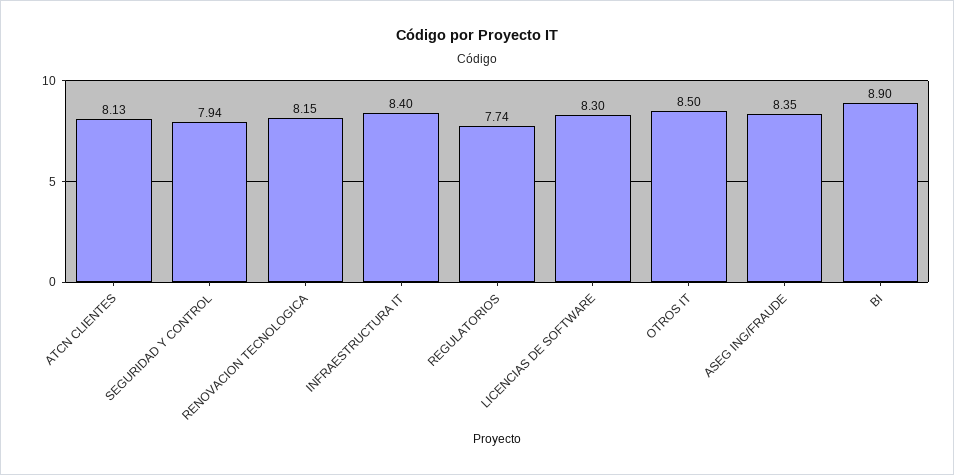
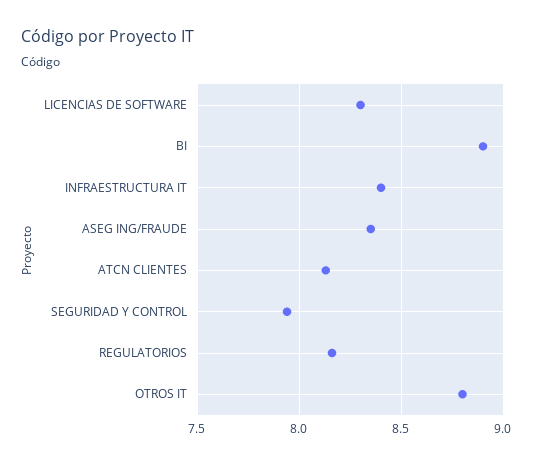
RENOVACION TECNOLOGICA: 8.15 -> none
REGULATORIOS: 7.74 -> 8.15
OTROS IT: 8.5 -> 8.8

